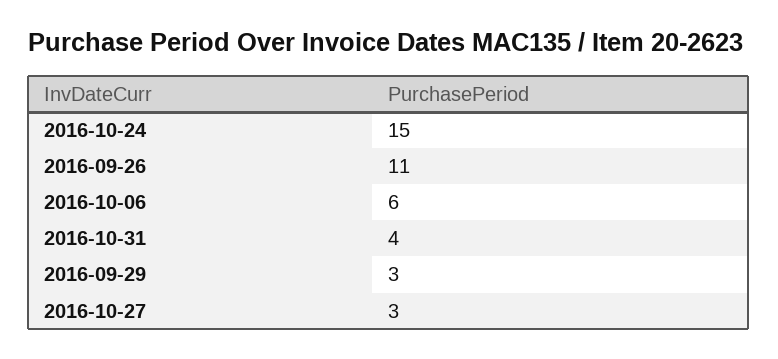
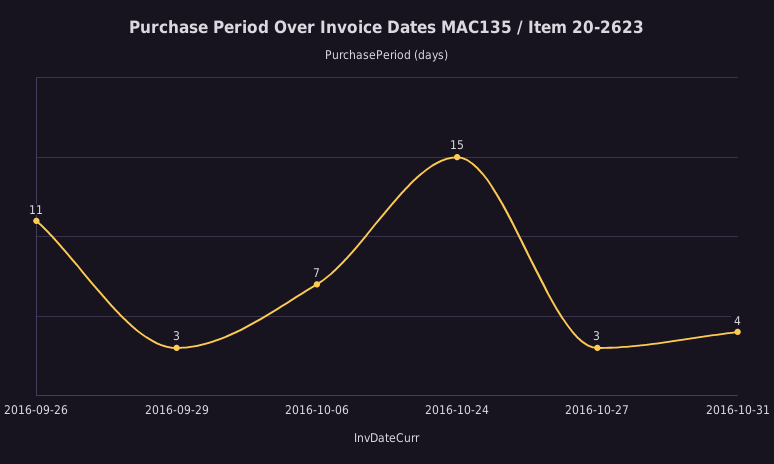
2016-10-06: 6 -> 7

